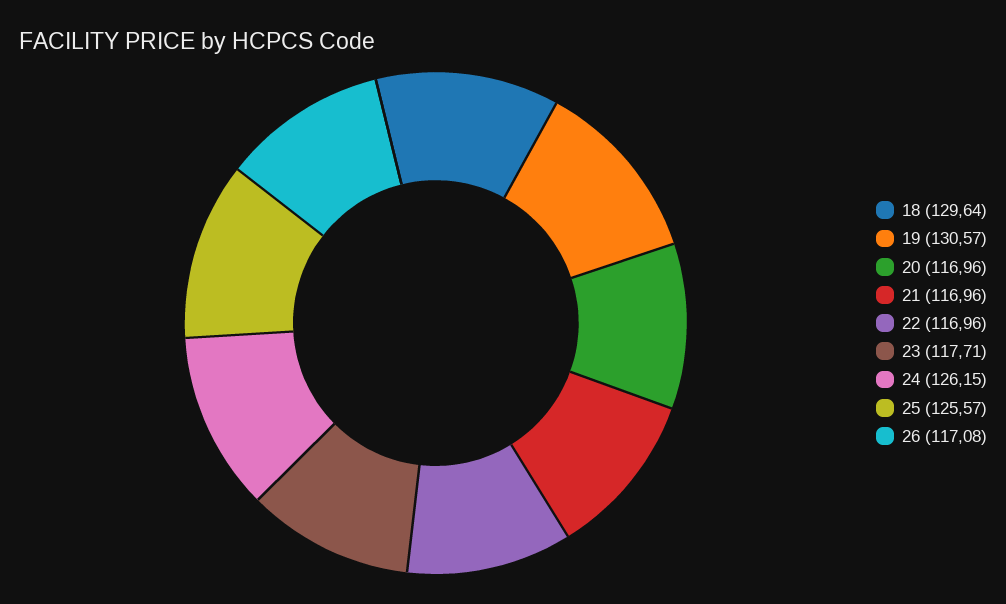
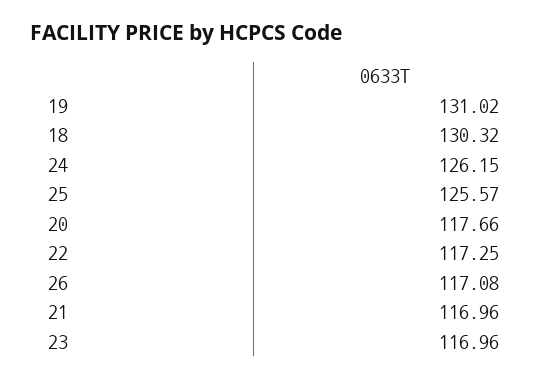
18: 129.64 -> 130.32
19: 130.57 -> 131.02
20: 116.96 -> 117.66
22: 116.96 -> 117.25
23: 117.71 -> 116.96

